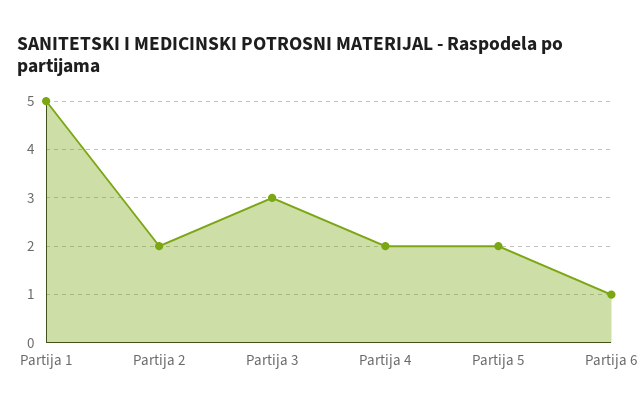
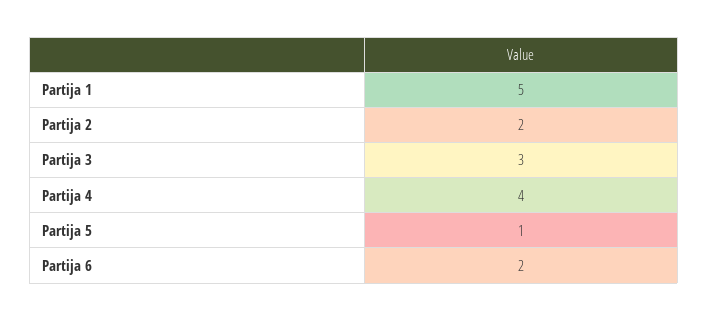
Partija 4: 2 -> 4
Partija 5: 2 -> 1
Partija 6: 1 -> 2

